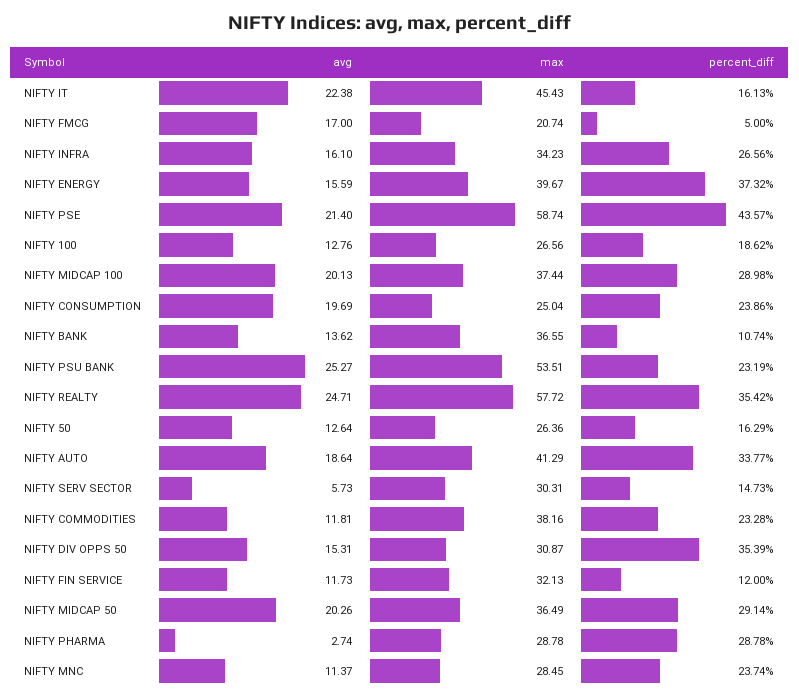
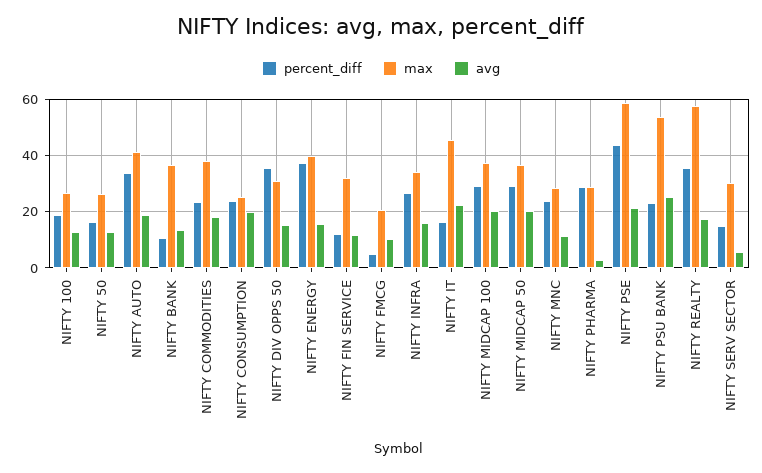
avg, NIFTY FMCG: 17 -> 10
avg, NIFTY REALTY: 24.71 -> 17.5
avg, NIFTY COMMODITIES: 11.81 -> 17.5

